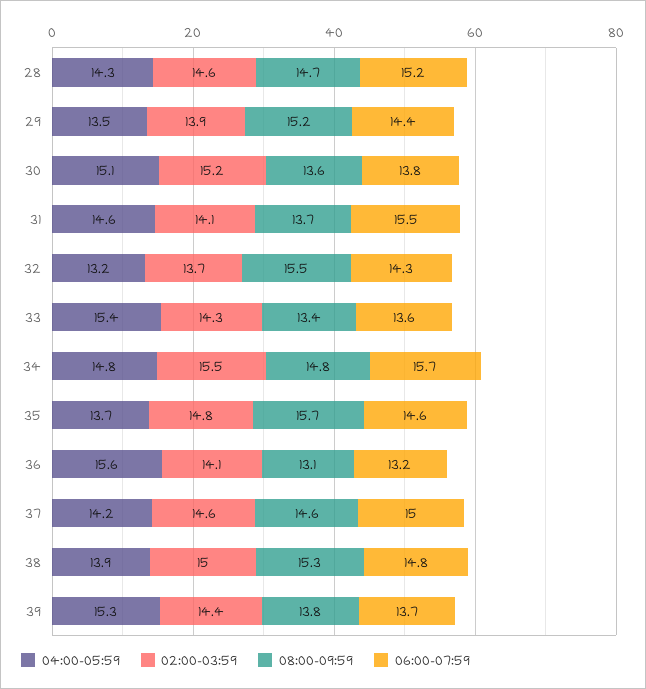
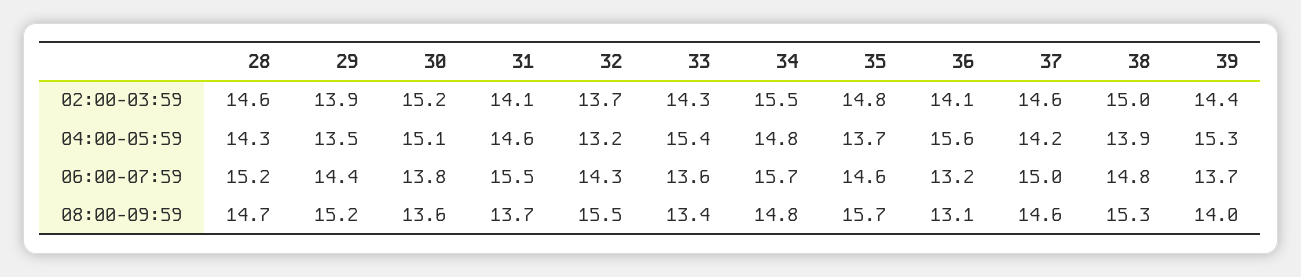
08:00-09:59, 39: 13.8 -> 14

